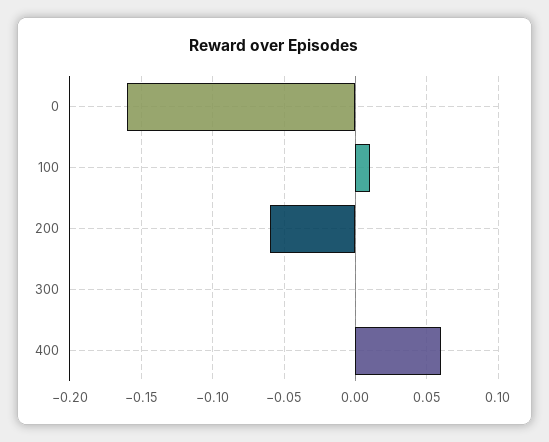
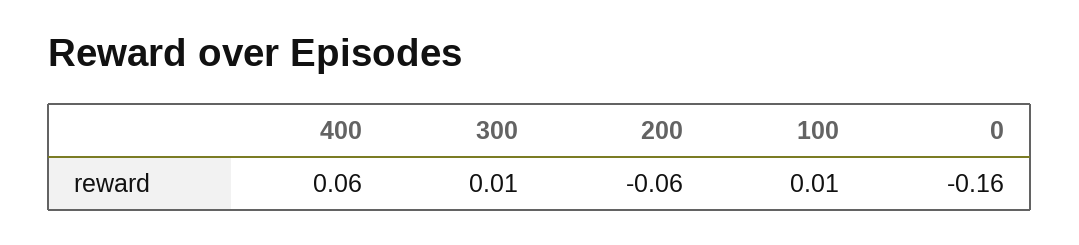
300: 0 -> 0.01

